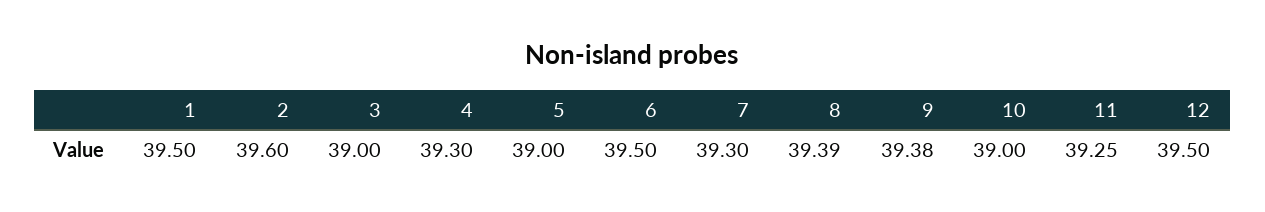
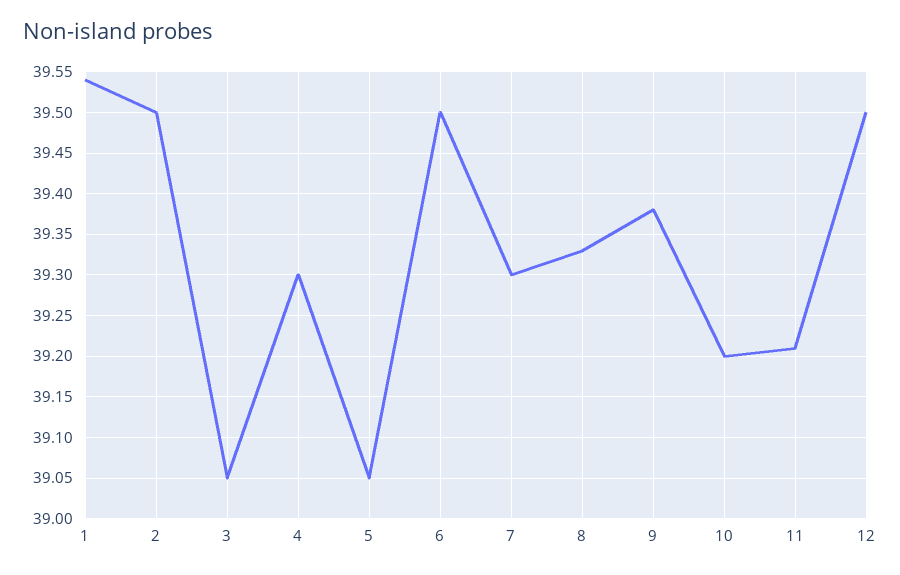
1: 39.5 -> 39.54
2: 39.6 -> 39.5
3: 39 -> 39.05
5: 39 -> 39.05
8: 39.39 -> 39.33
10: 39 -> 39.2
11: 39.25 -> 39.21

